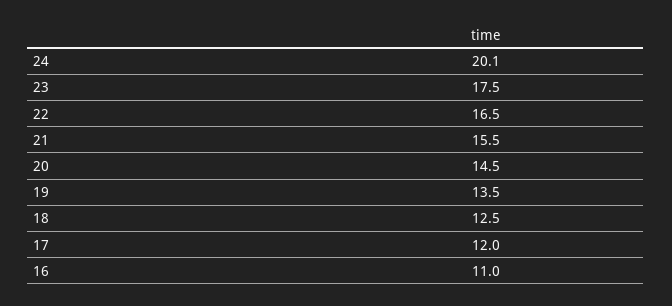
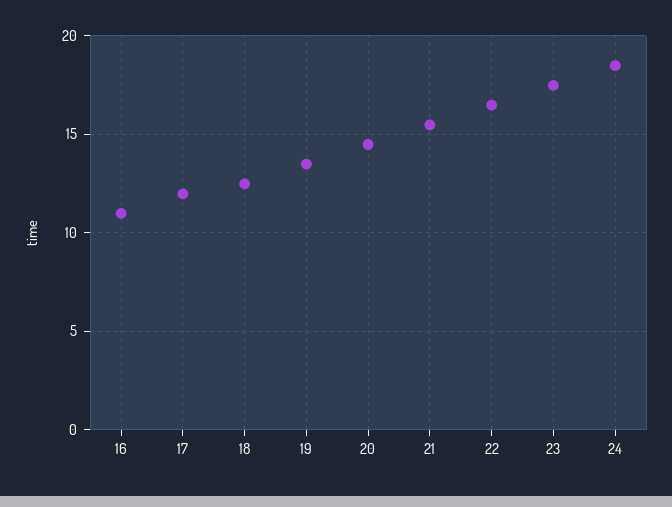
24: 20.1 -> 18.5

